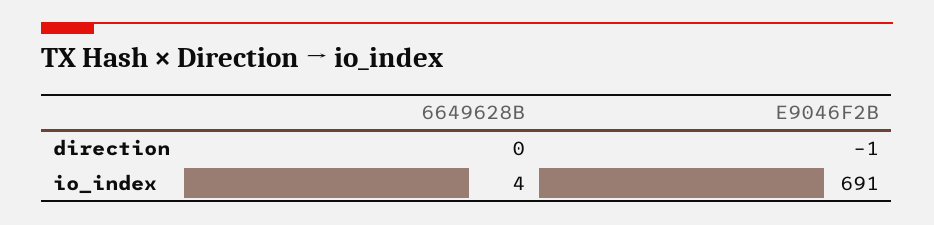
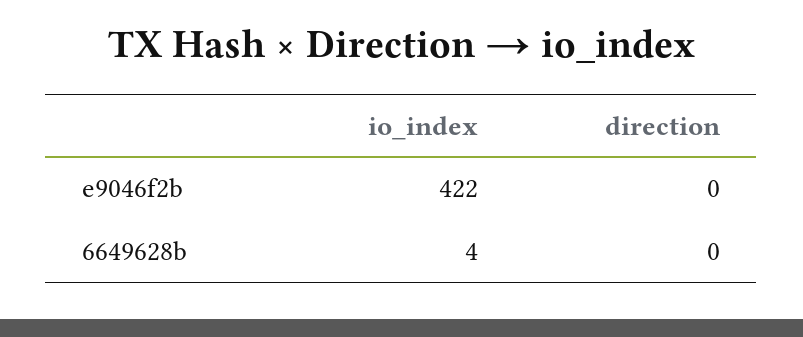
E9046F2B, direction: -1 -> 0
E9046F2B, io_index: 691 -> 422

